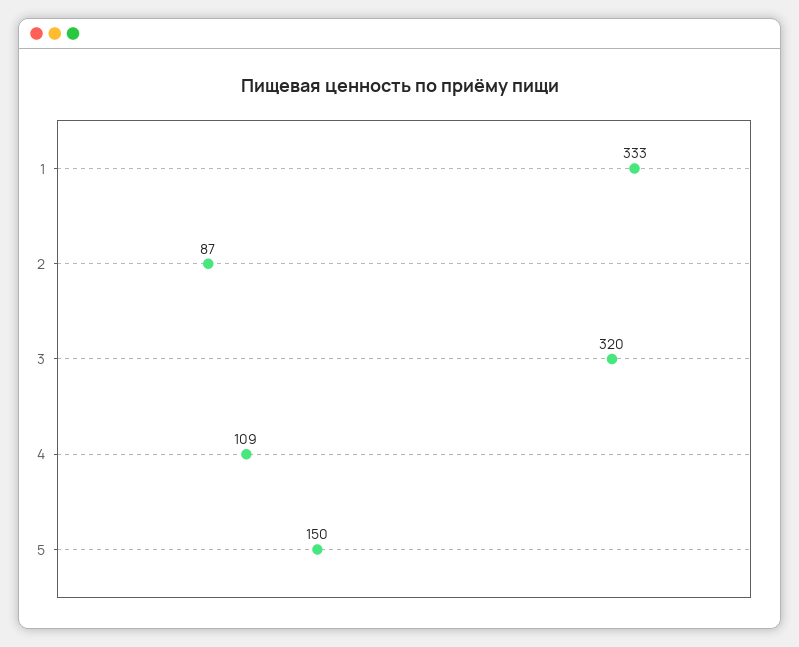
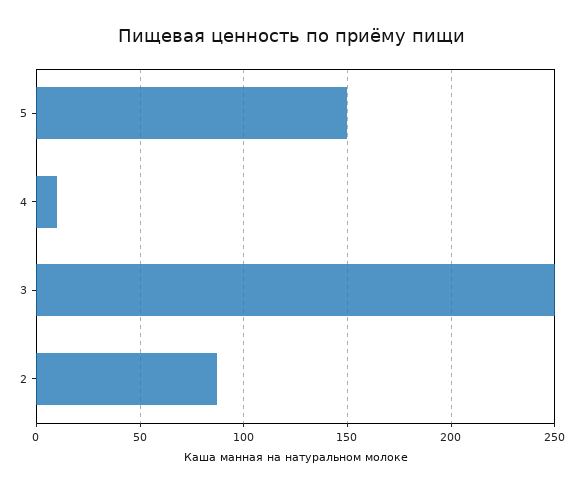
1: 333 -> none
3: 320 -> 250
4: 109 -> 10

